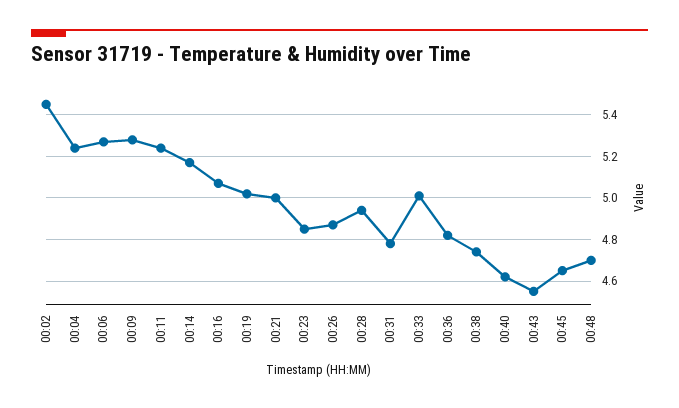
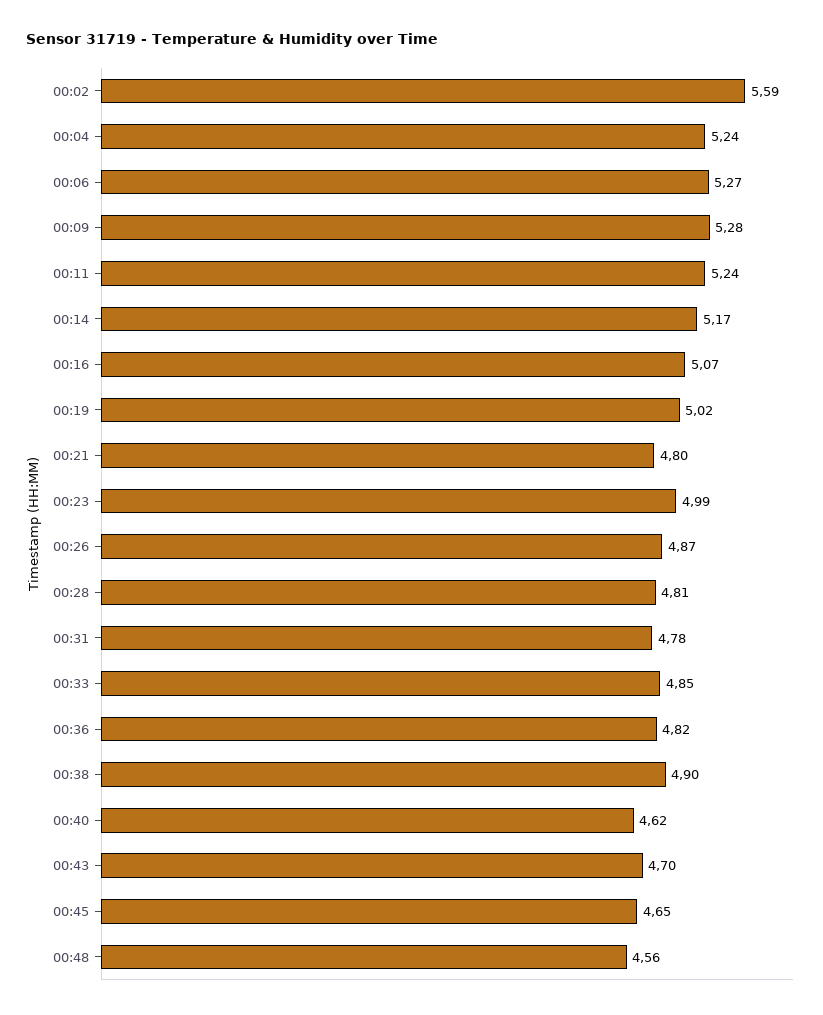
00:02: 5.45 -> 5.59
00:21: 5 -> 4.8
00:23: 4.85 -> 4.99
00:28: 4.95 -> 4.81
00:33: 5 -> 4.85
00:38: 4.75 -> 4.9
00:43: 4.55 -> 4.7
00:48: 4.7 -> 4.56

